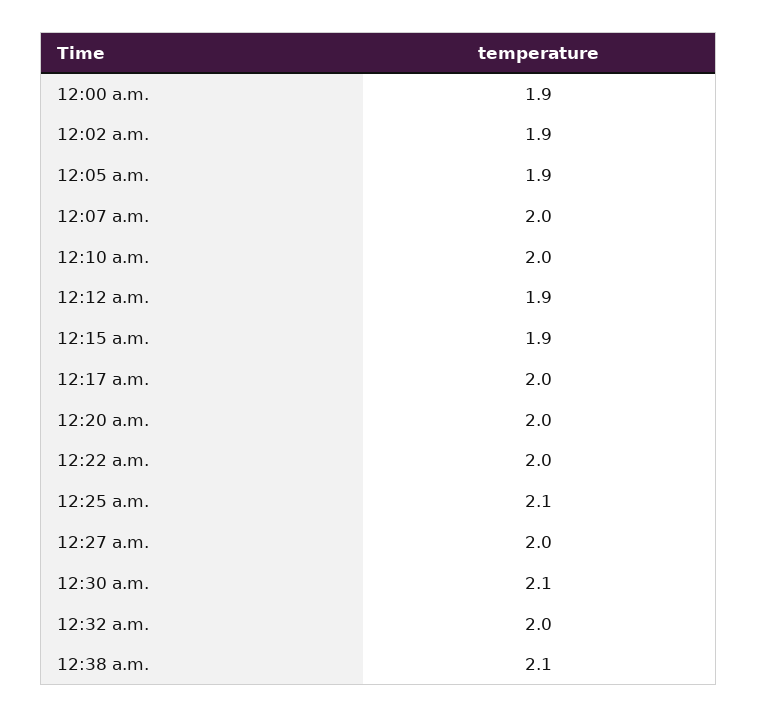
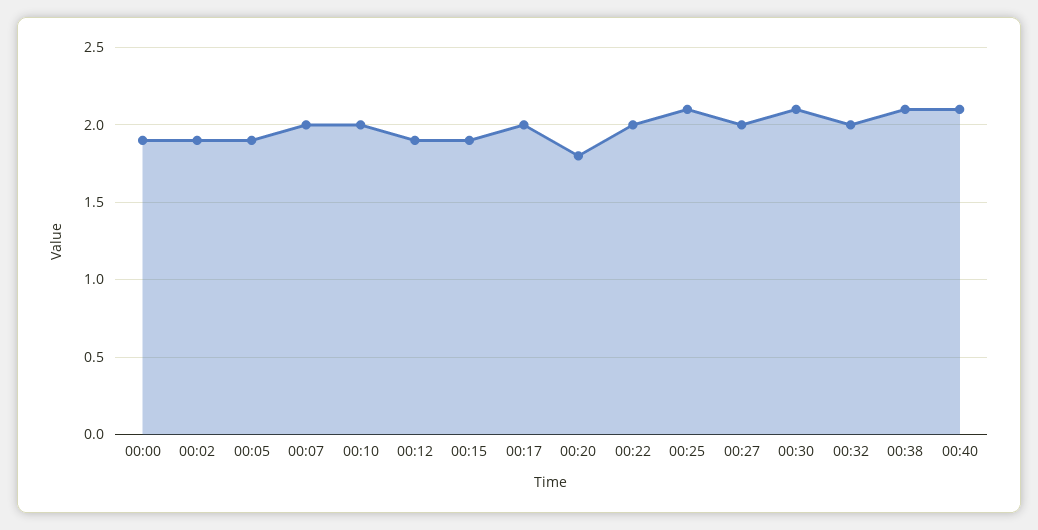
12:20 a.m.: 2 -> 1.8
00:40: none -> 2.1

